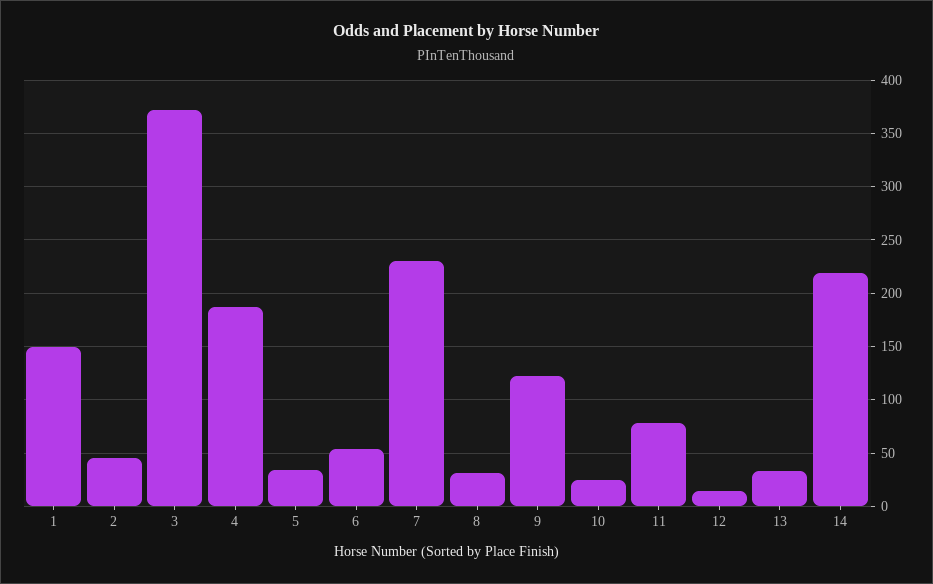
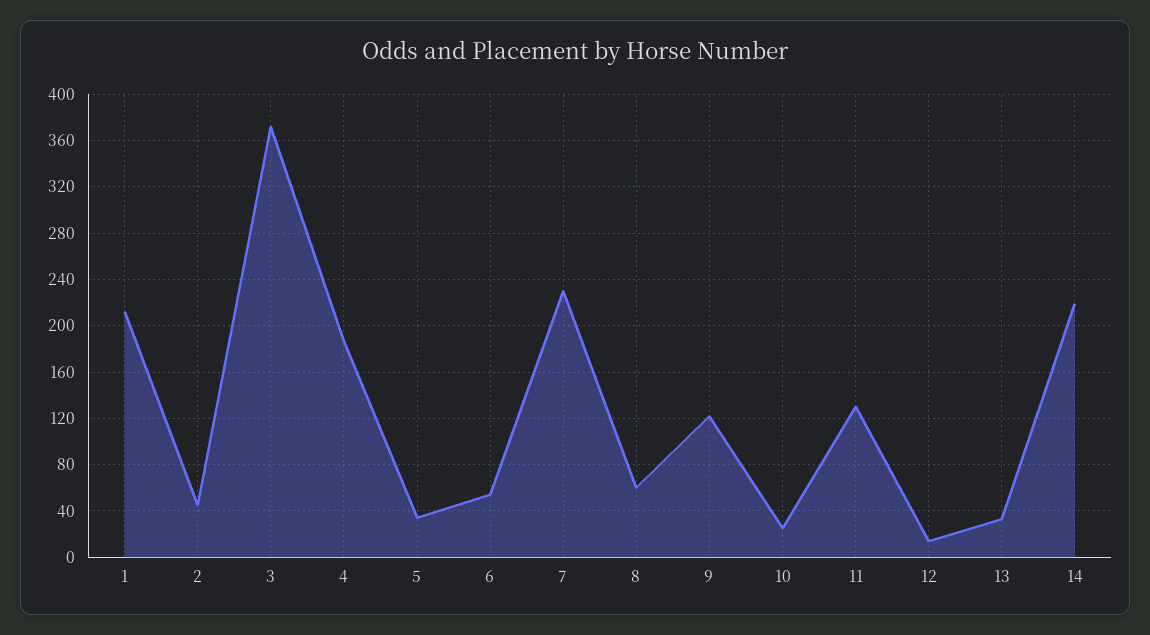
1: 150 -> 210
8: 30 -> 60
11: 80 -> 130

